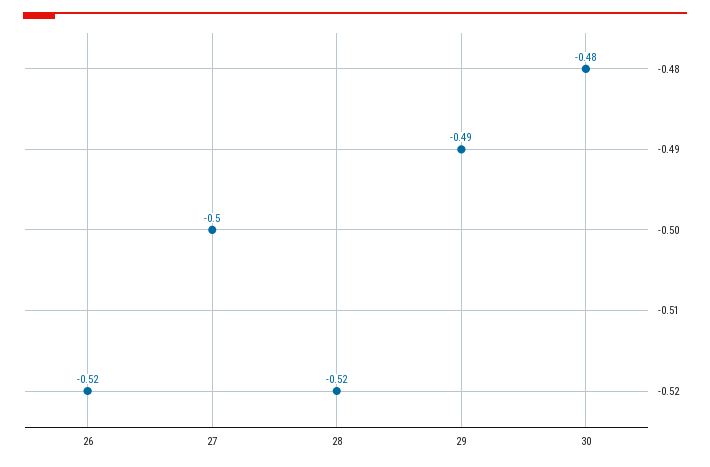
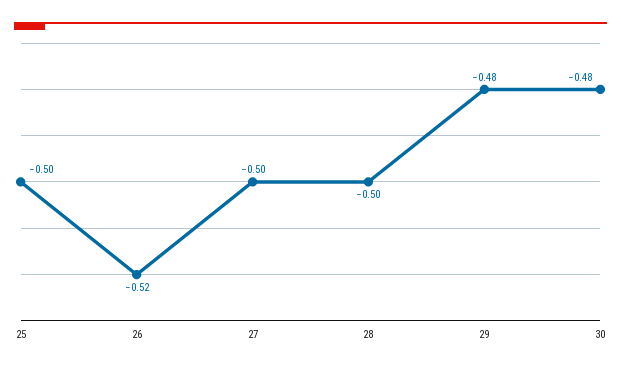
28: -0.52 -> -0.5
29: -0.49 -> -0.48
25: none -> -0.5

